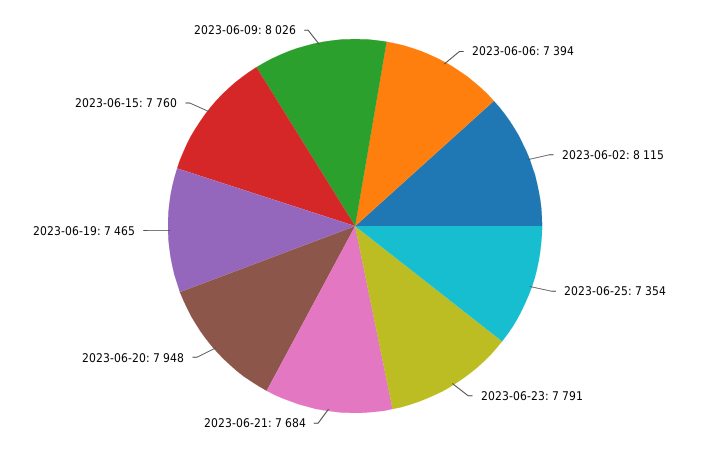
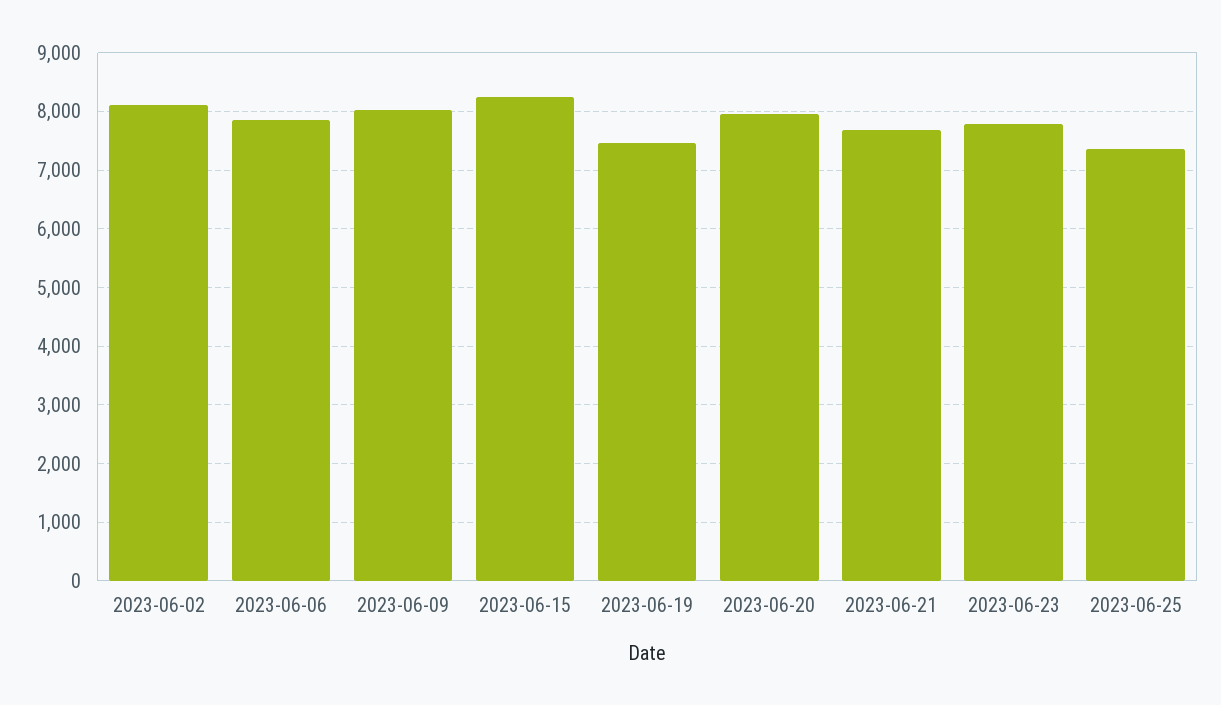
2023-06-06: 7394 -> 7800
2023-06-15: 7760 -> 8200

